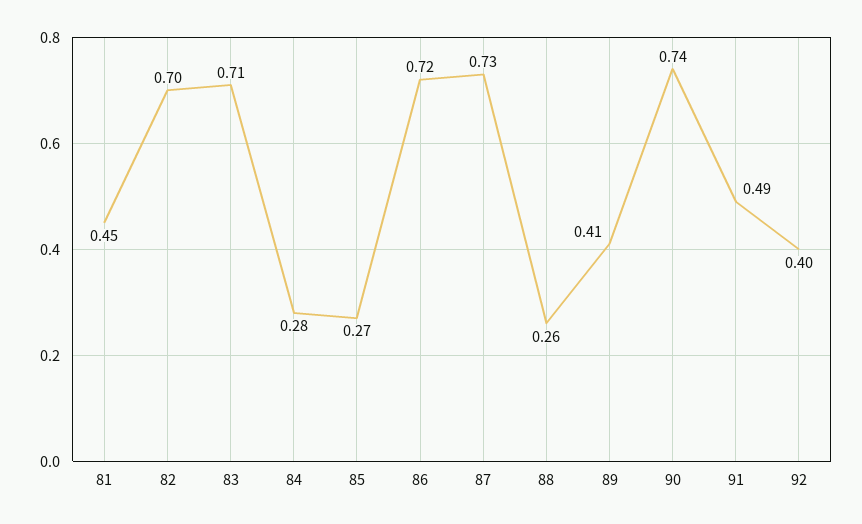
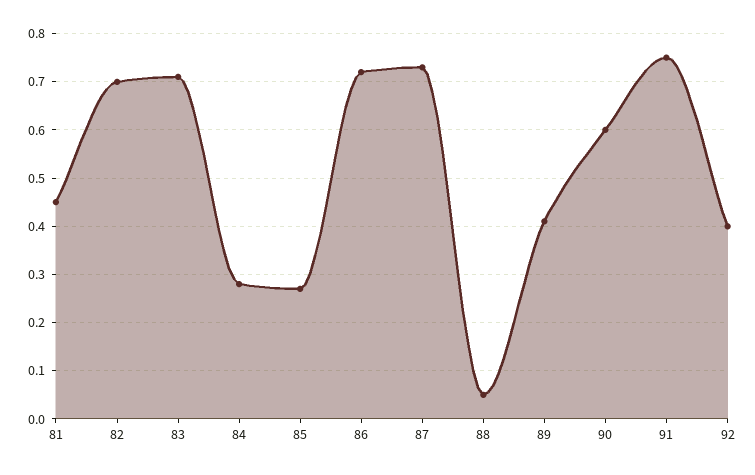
88: 0.26 -> 0.05
90: 0.74 -> 0.6
91: 0.49 -> 0.75

